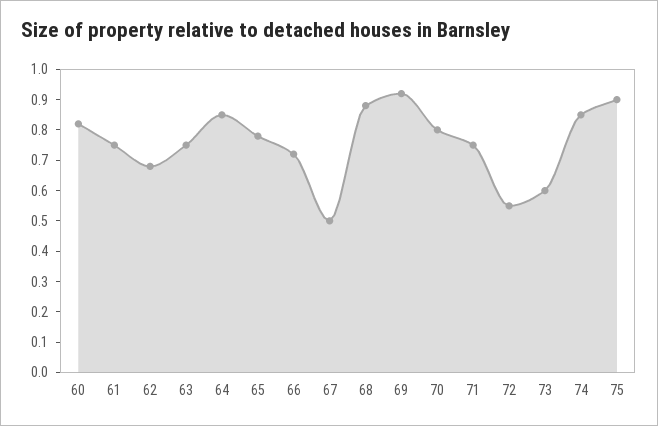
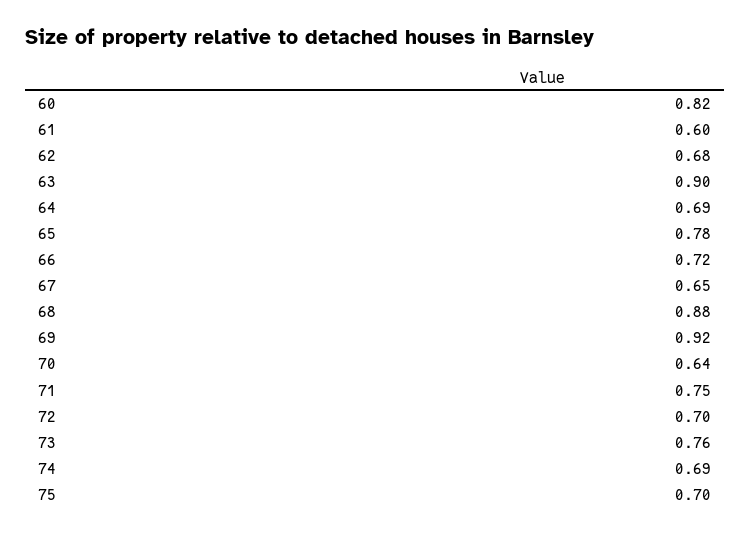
61: 0.75 -> 0.6
63: 0.75 -> 0.9
64: 0.85 -> 0.69
67: 0.5 -> 0.65
70: 0.8 -> 0.64
72: 0.55 -> 0.7
73: 0.6 -> 0.76
74: 0.85 -> 0.69
75: 0.9 -> 0.7

